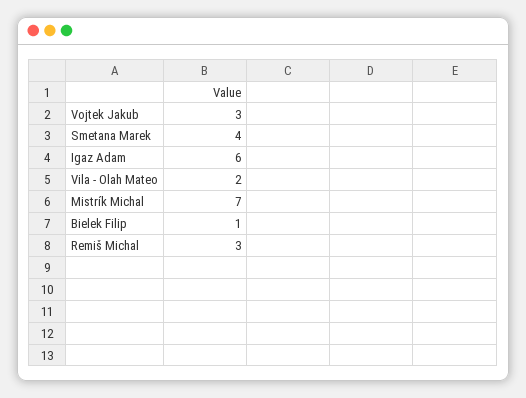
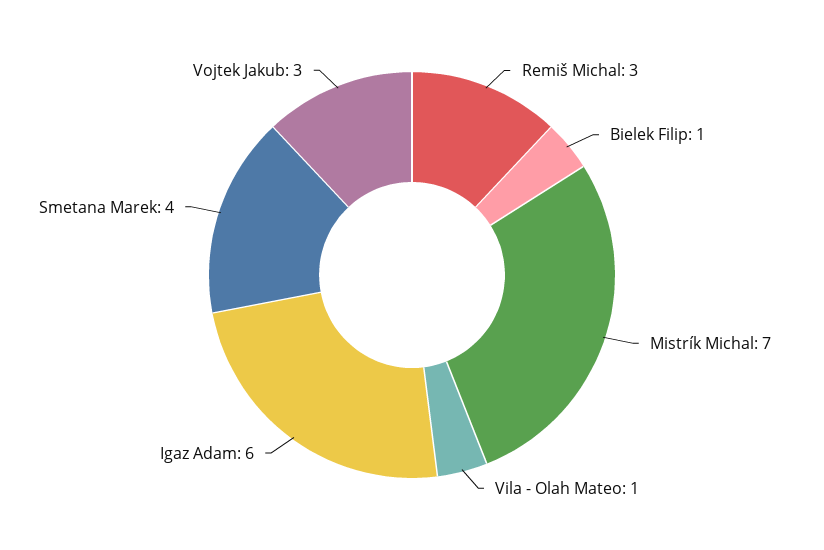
Vila - Olah Mateo: 2 -> 1

